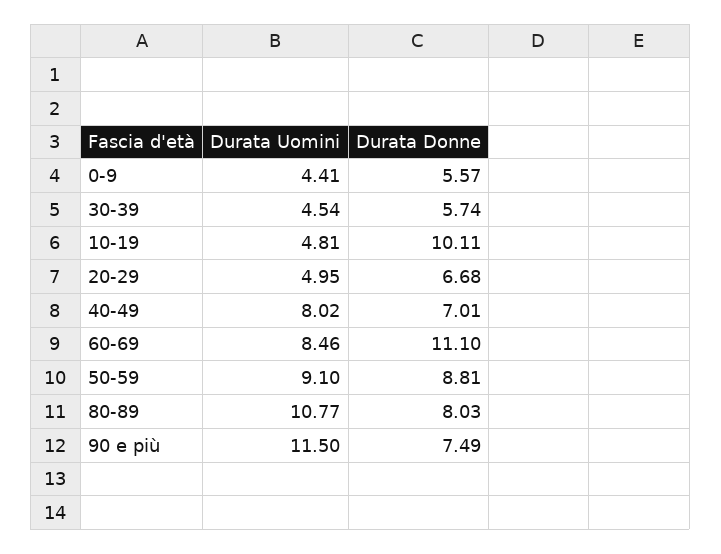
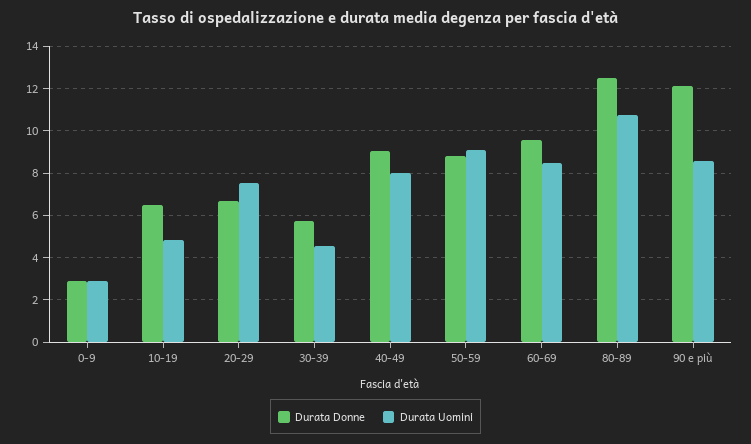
Durata Uomini, 0-9: 4.41 -> 3
Durata Donne, 0-9: 5.57 -> 3
Durata Donne, 10-19: 10.11 -> 6.5
Durata Uomini, 20-29: 4.95 -> 7.5
Durata Donne, 40-49: 7.01 -> 9
Durata Donne, 60-69: 11.1 -> 9.5
Durata Donne, 80-89: 8.03 -> 12.5
Durata Uomini, 90 e più: 11.5 -> 8.5
Durata Donne, 90 e più: 7.49 -> 12

